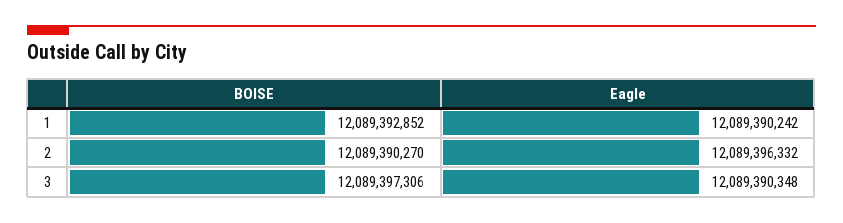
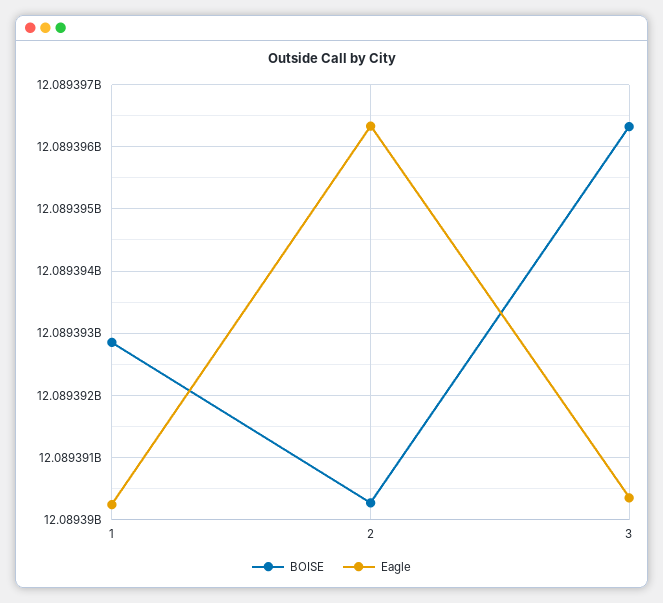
BOISE, 3: 12089397306 -> 12089396300

